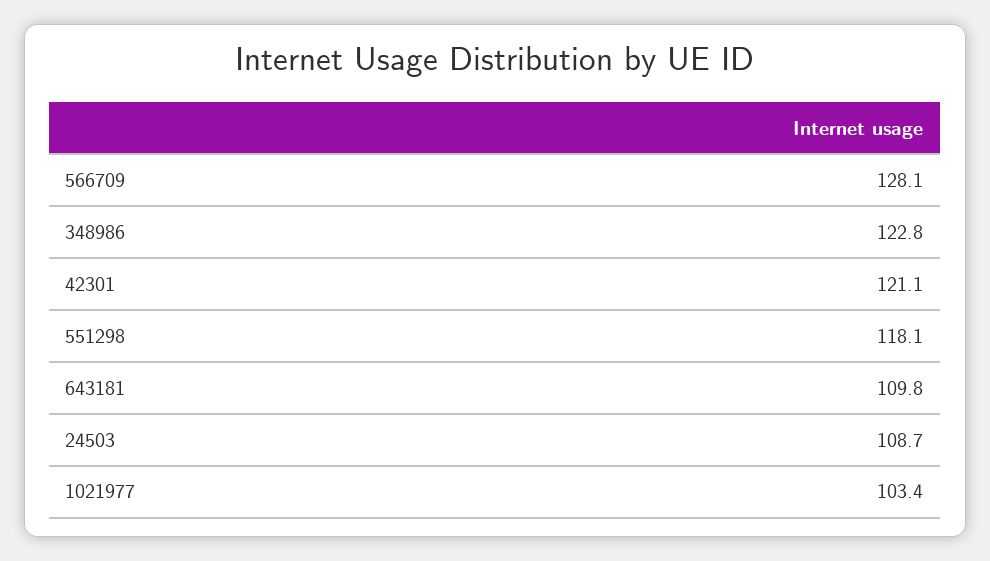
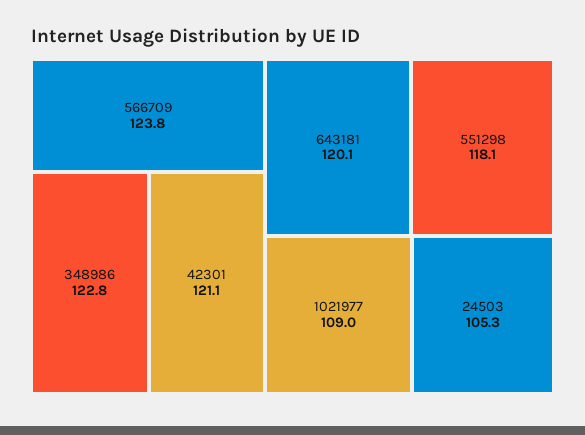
566709: 128.1 -> 123.8
643181: 109.8 -> 120.1
24503: 108.7 -> 105.3
1021977: 103.4 -> 109

